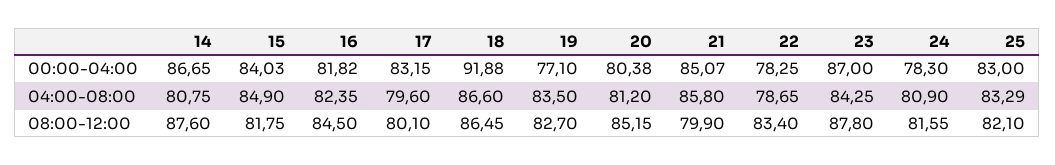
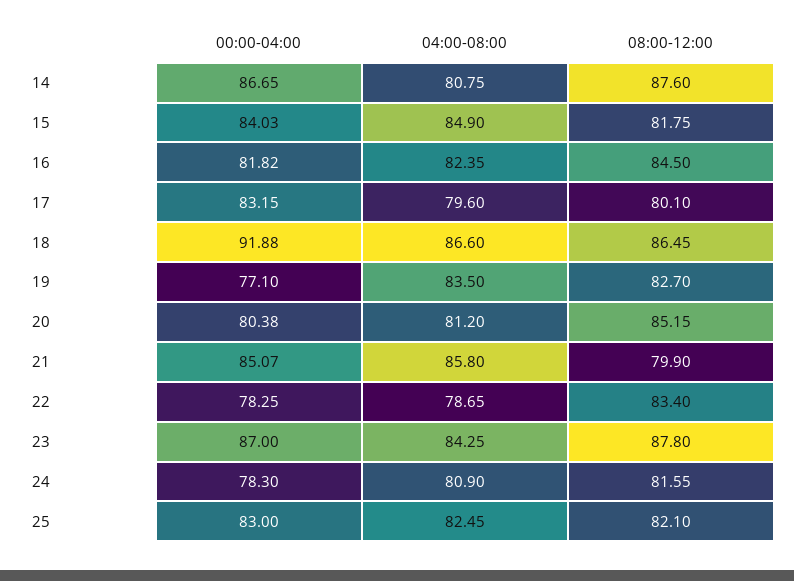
25, 04:00-08:00: 83.29 -> 82.45

